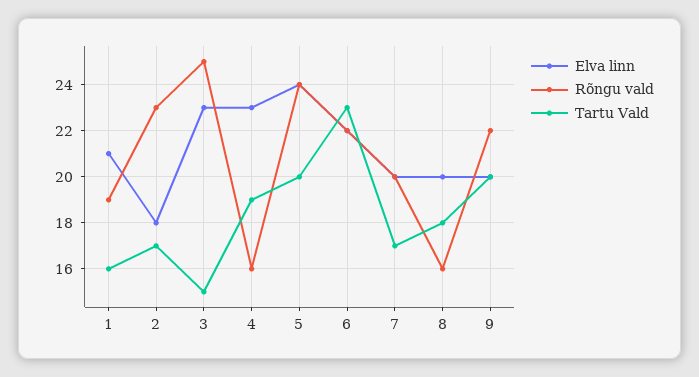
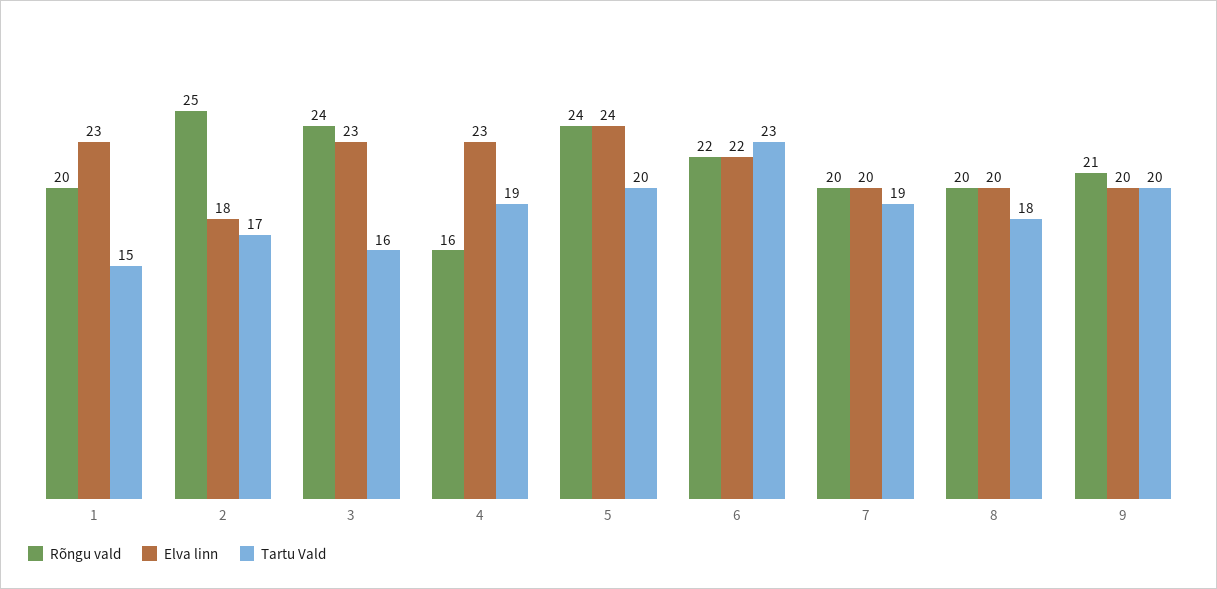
Elva linn, 1: 21 -> 23
Rõngu vald, 1: 19 -> 20
Tartu Vald, 1: 16 -> 15
Rõngu vald, 2: 23 -> 25
Rõngu vald, 3: 25 -> 24
Tartu Vald, 3: 15 -> 16
Tartu Vald, 7: 17 -> 19
Rõngu vald, 8: 16 -> 20
Rõngu vald, 9: 22 -> 21

